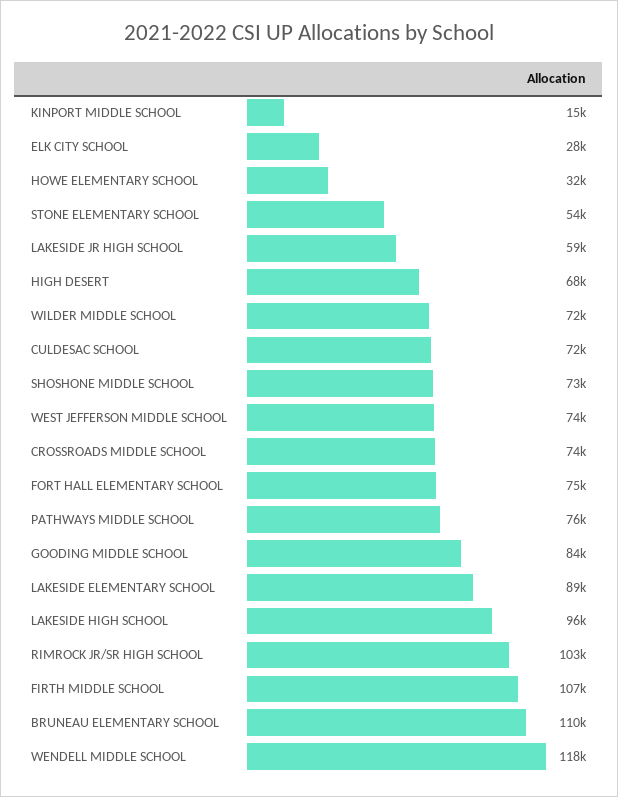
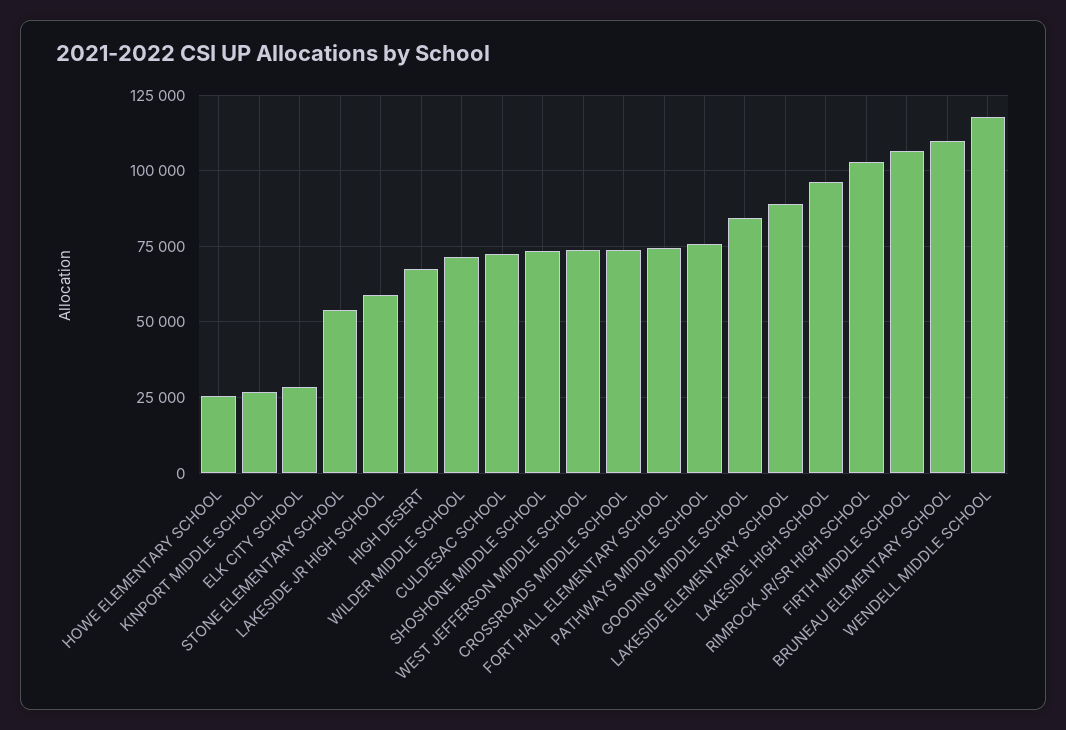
KINPORT MIDDLE SCHOOL: 15000 -> 27500
HOWE ELEMENTARY SCHOOL: 32000 -> 25000

